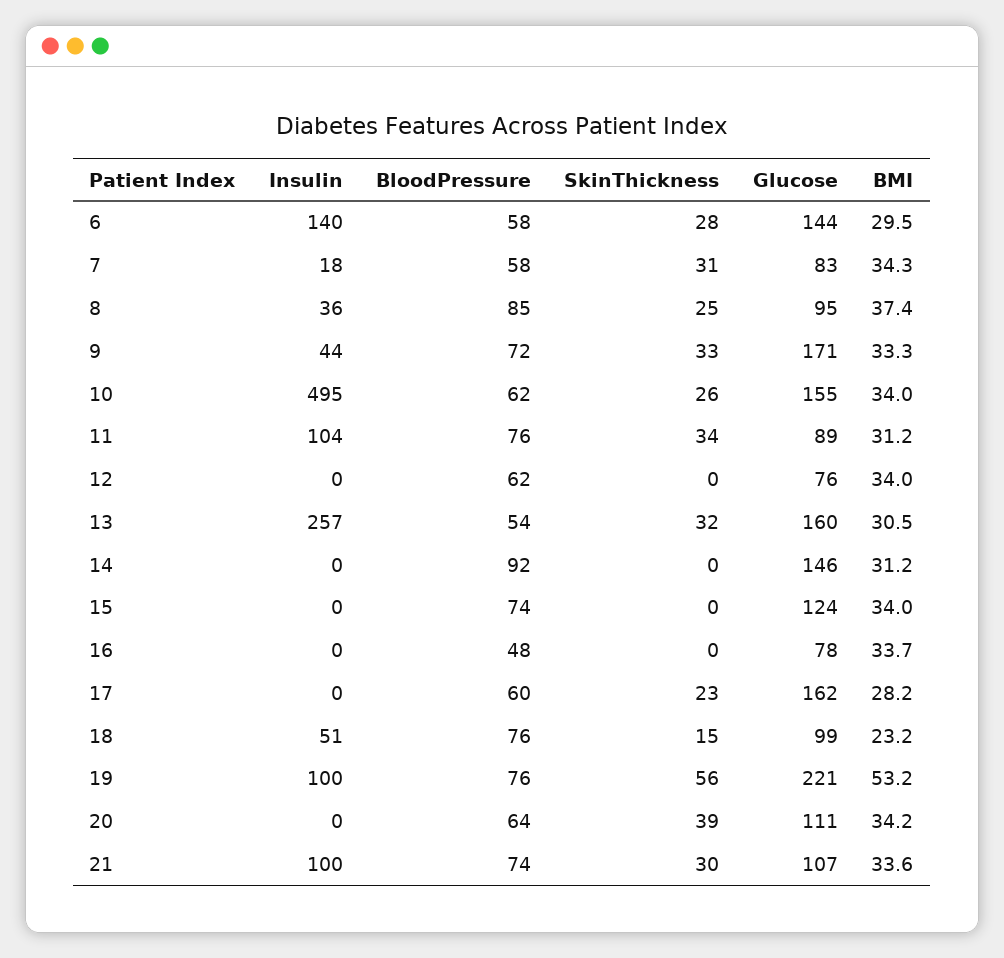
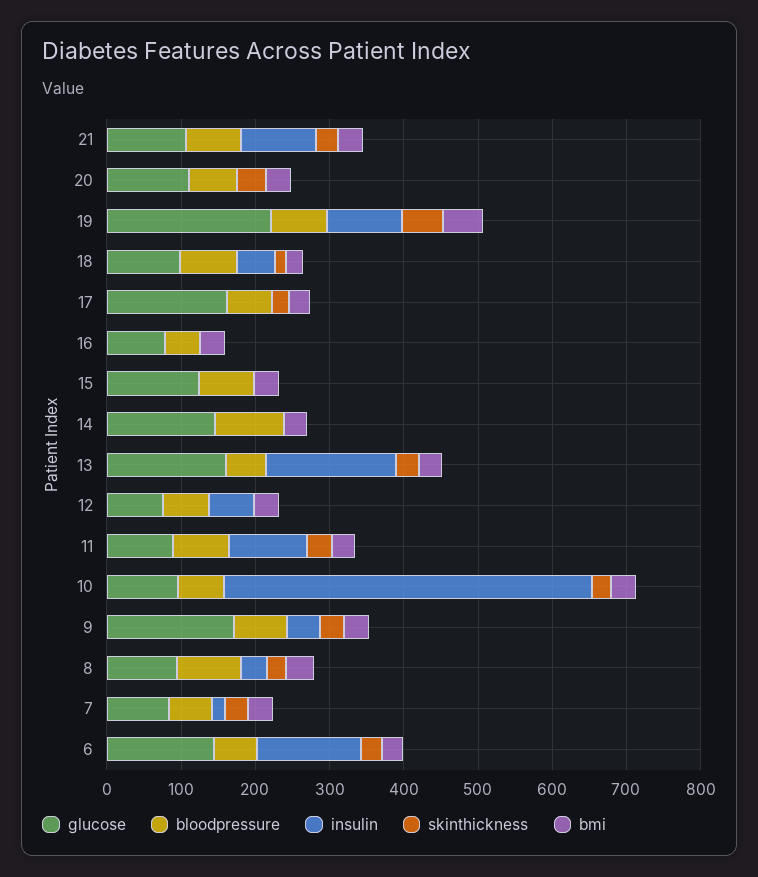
Glucose, 10: 155 -> 100
Insulin, 12: 0 -> 60
Insulin, 13: 257 -> 180

